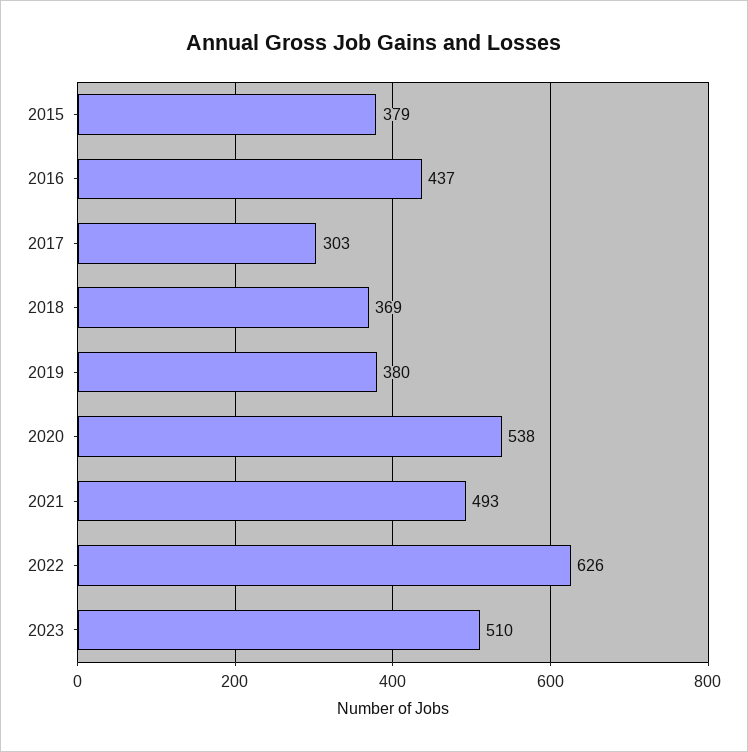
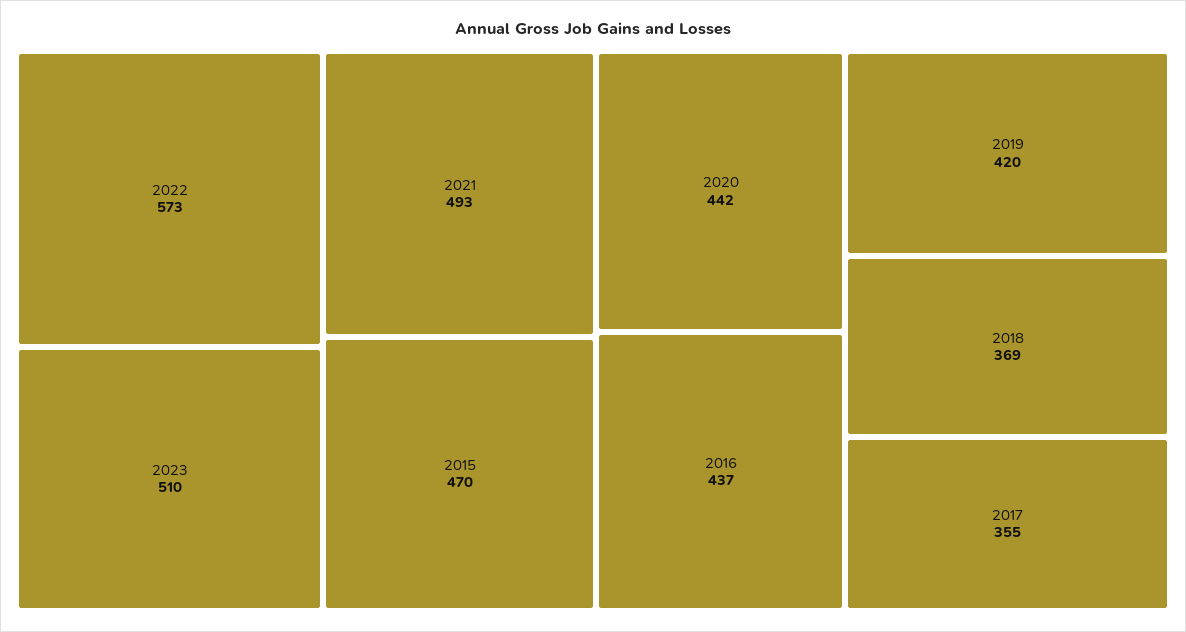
2015: 379 -> 470
2017: 303 -> 355
2019: 380 -> 420
2020: 538 -> 442
2022: 626 -> 573

